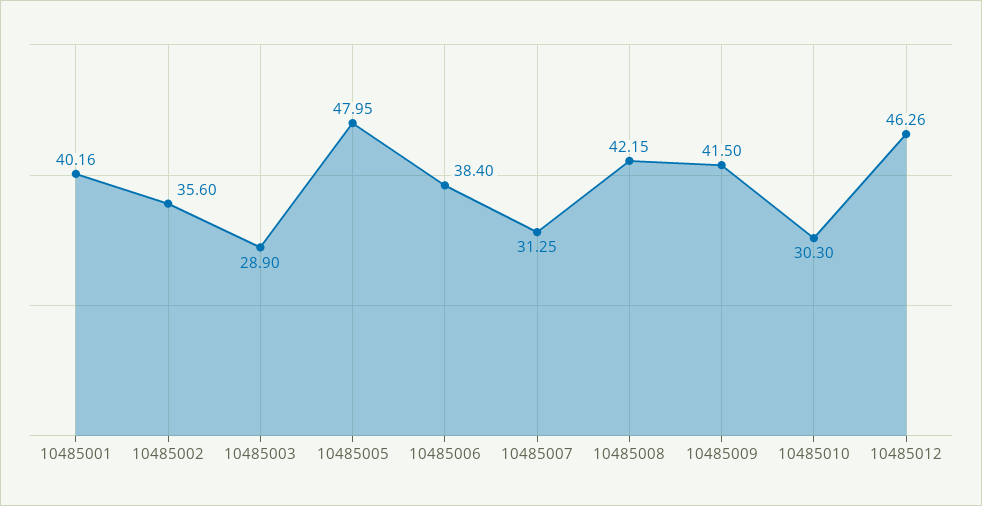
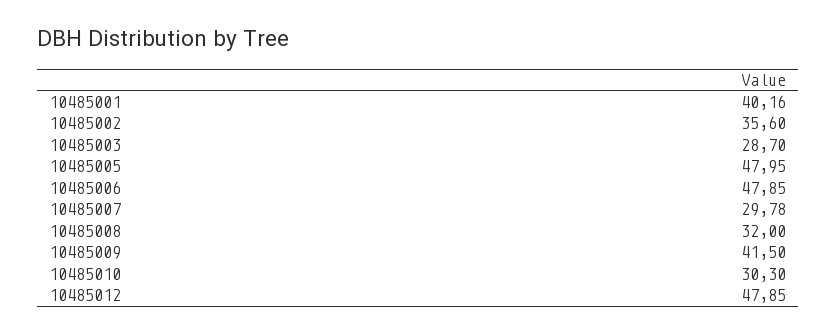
10485003: 28.9 -> 28.7
10485006: 38.4 -> 47.85
10485007: 31.25 -> 29.78
10485008: 42.15 -> 32
10485012: 46.26 -> 47.85

